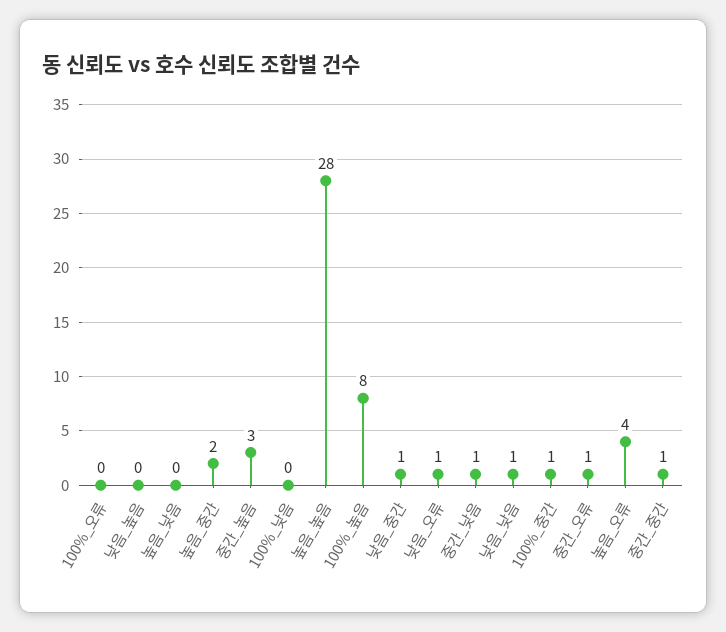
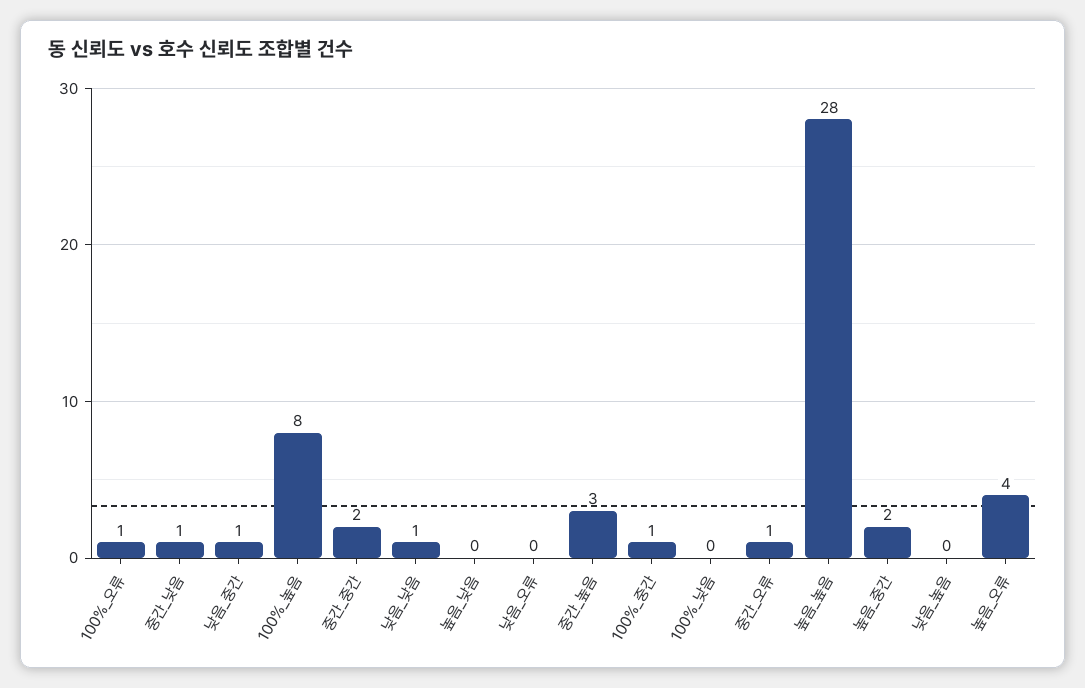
100%_오류: 0 -> 1
낮음_오류: 1 -> 0
중간_중간: 1 -> 2

